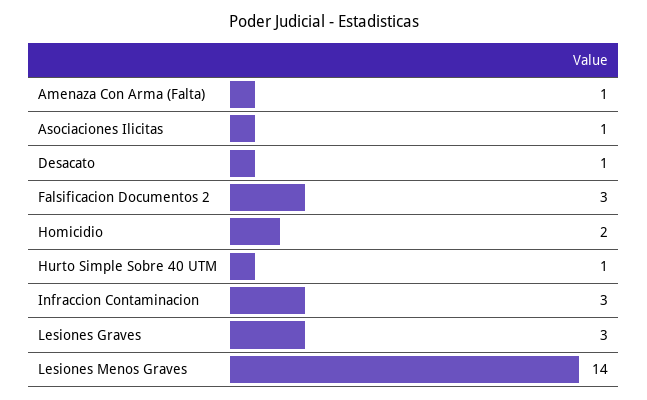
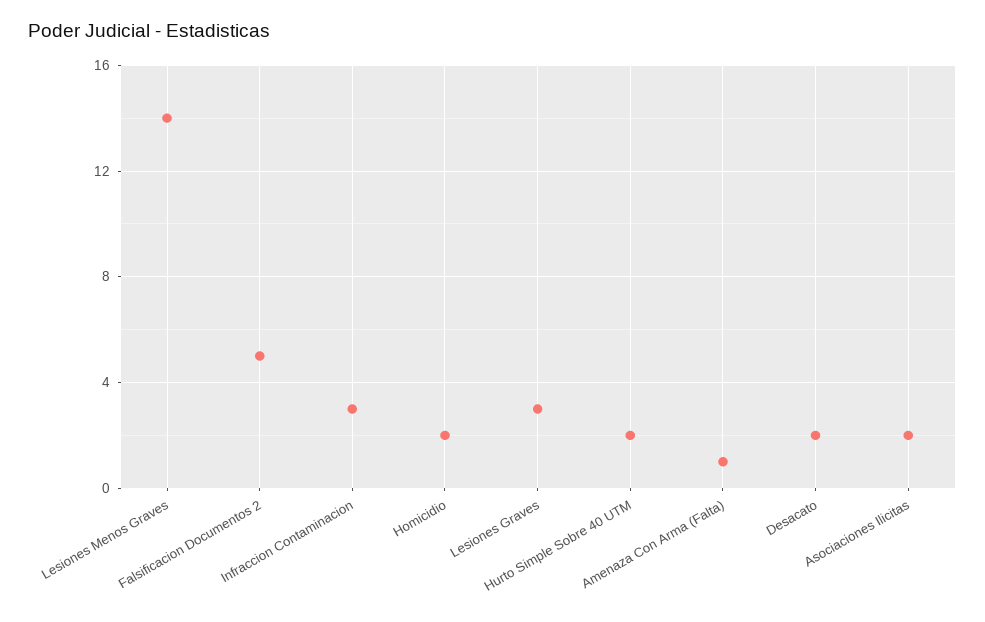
Asociaciones Ilicitas: 1 -> 2
Desacato: 1 -> 2
Falsificacion Documentos 2: 3 -> 5
Hurto Simple Sobre 40 UTM: 1 -> 2

